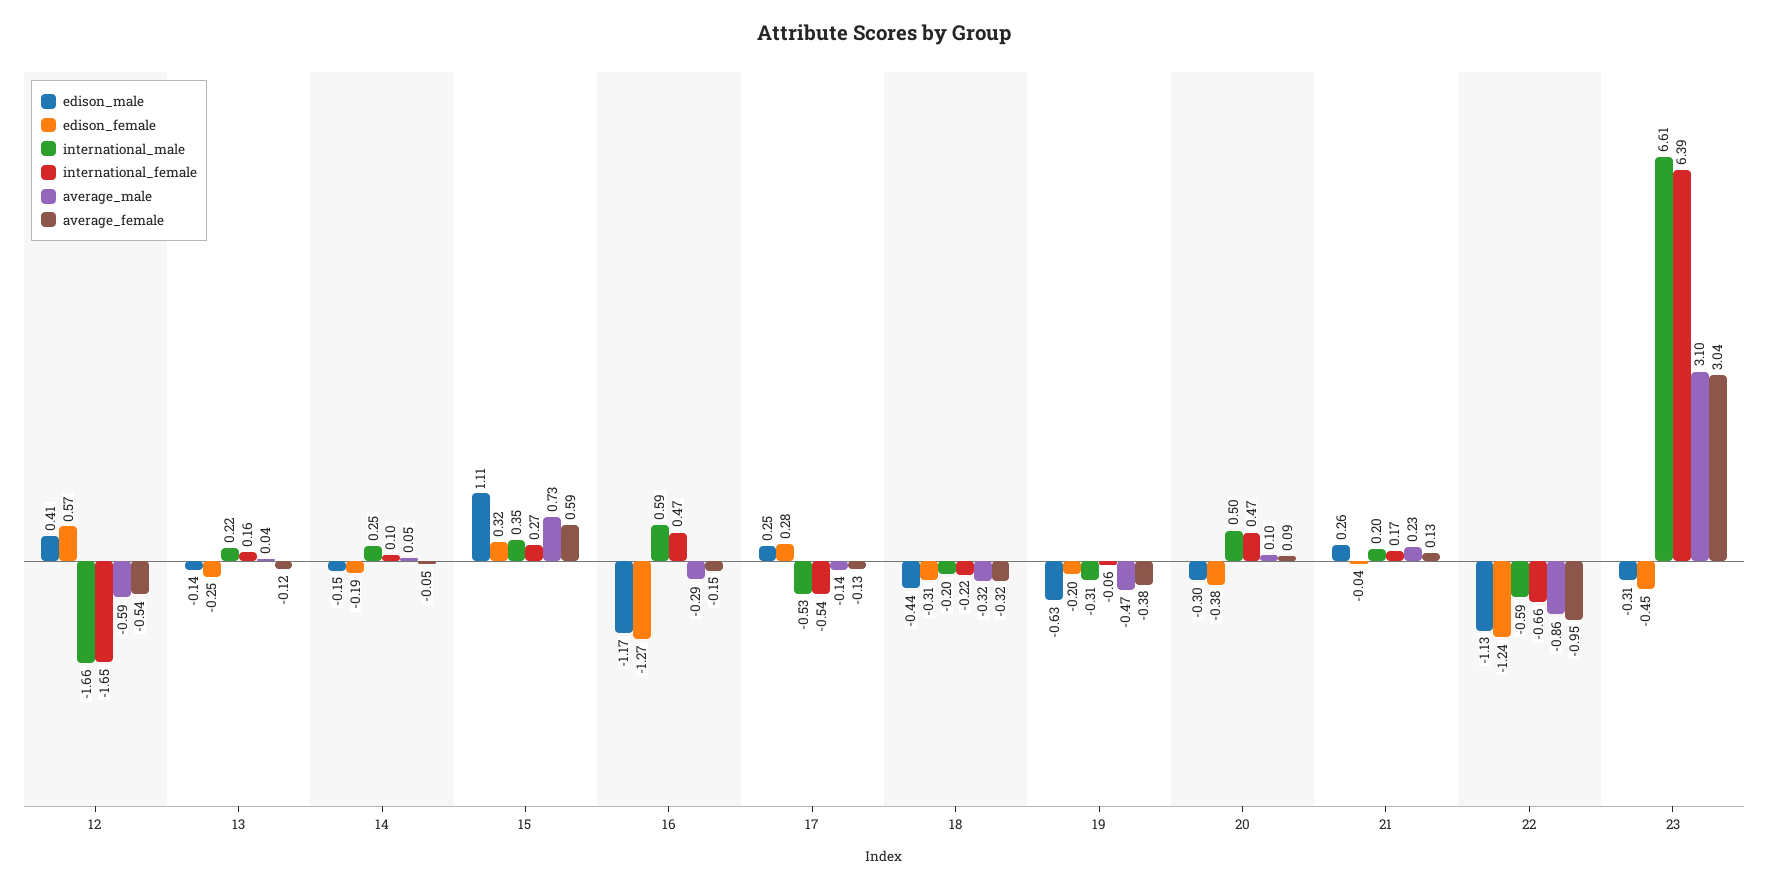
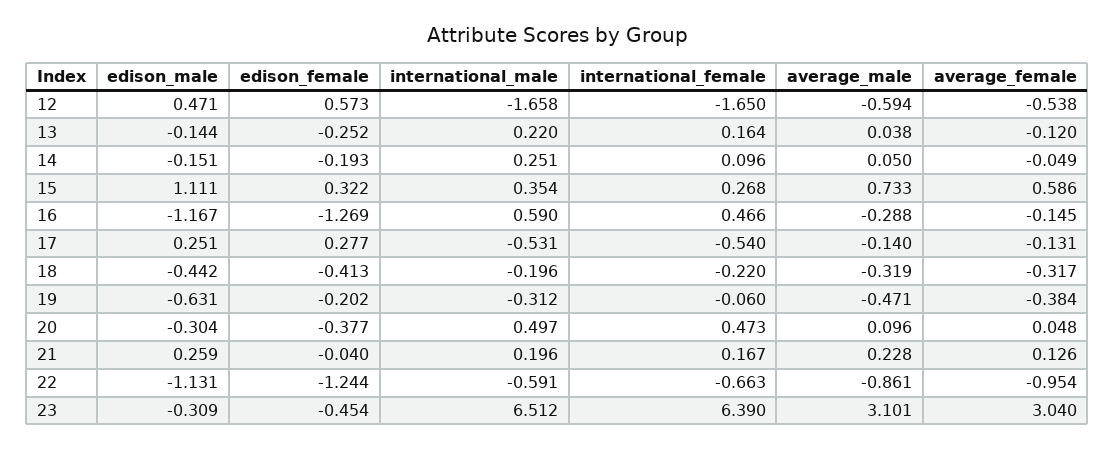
edison_male, 12: 0.41 -> 0.471
edison_female, 18: -0.31 -> -0.413
average_female, 20: 0.09 -> 0.048
international_male, 23: 6.61 -> 6.512

